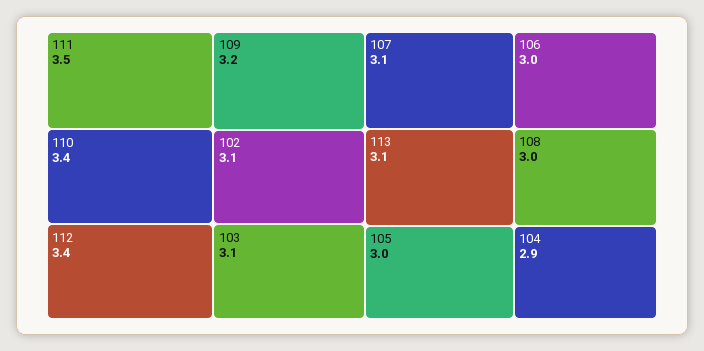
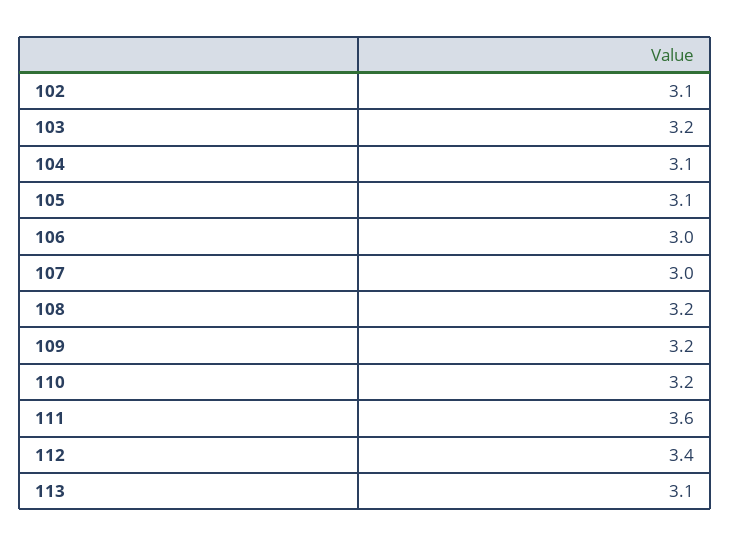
111: 3.5 -> 3.6
110: 3.4 -> 3.2
103: 3.1 -> 3.2
107: 3.1 -> 3
105: 3 -> 3.1
108: 3 -> 3.2
104: 2.9 -> 3.1

